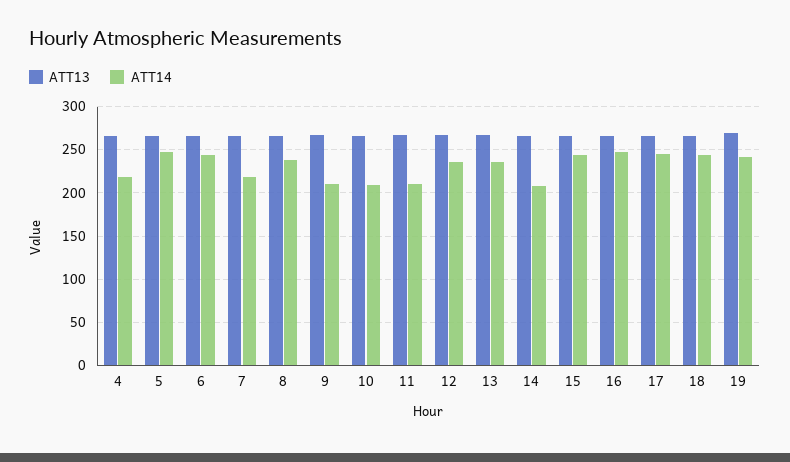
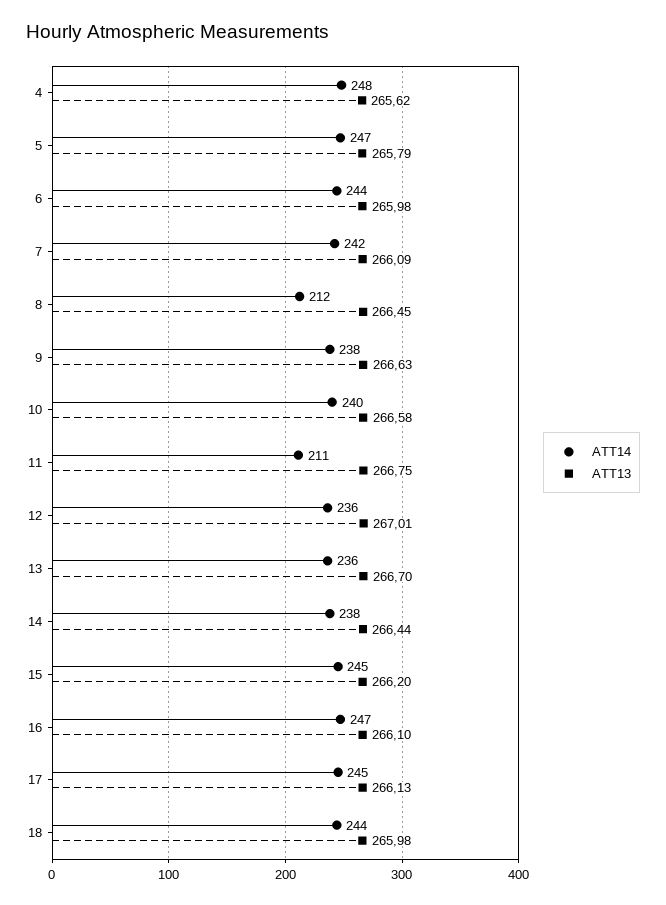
ATT14, 4: 220 -> 248
ATT14, 7: 220 -> 242
ATT14, 8: 240 -> 212
ATT14, 9: 210 -> 238
ATT14, 10: 210 -> 240
ATT14, 14: 210 -> 238
ATT13, 19: 270 -> none
ATT14, 19: 240 -> none

